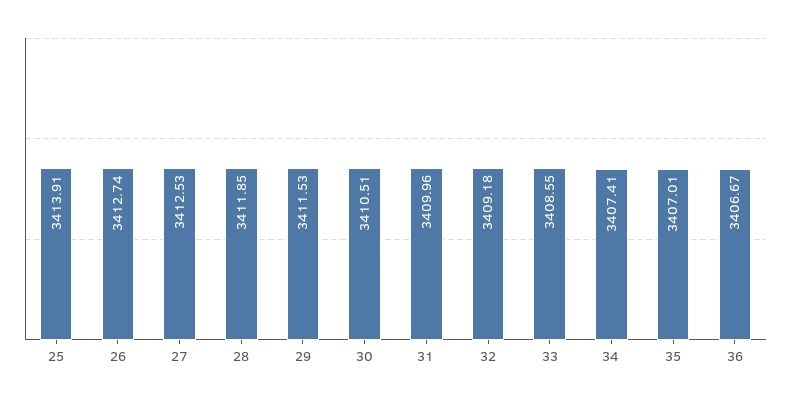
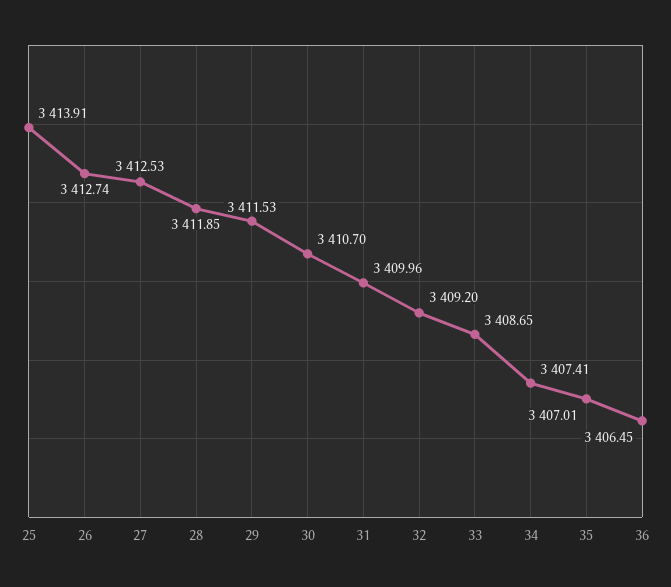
30: 3410.51 -> 3410.7
32: 3409.18 -> 3409.2
33: 3408.55 -> 3408.65
36: 3406.67 -> 3406.45

